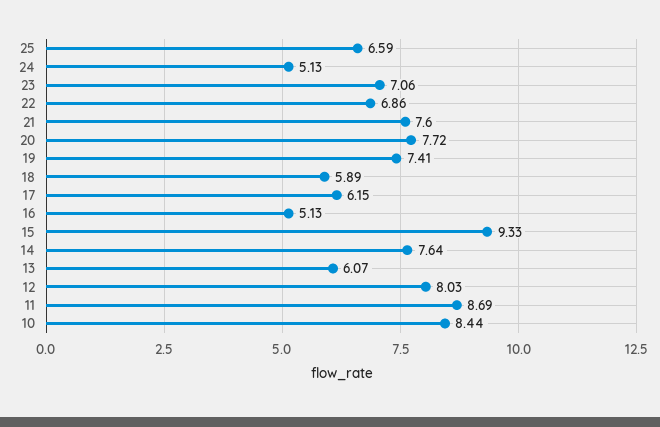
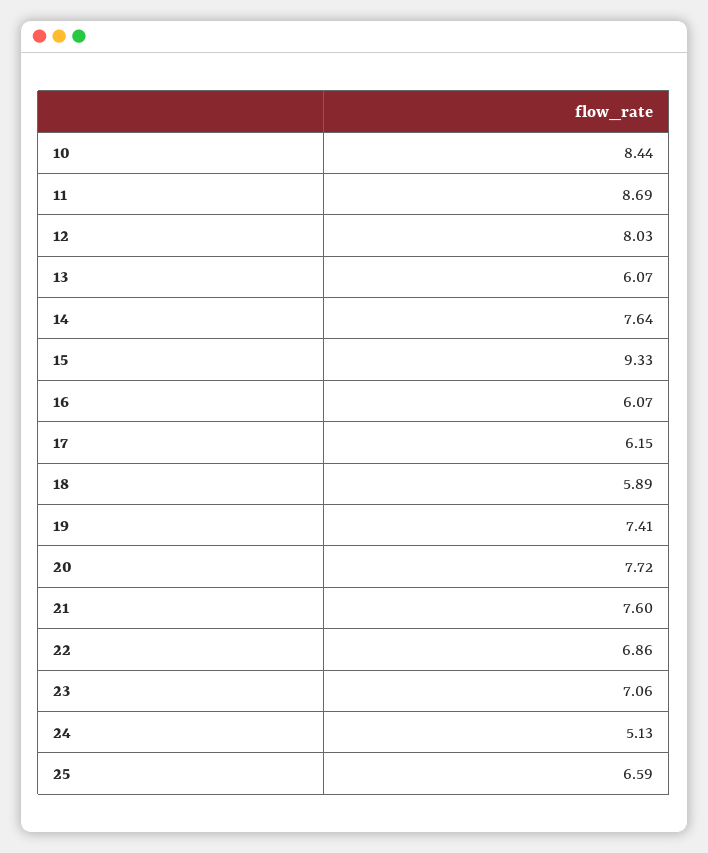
16: 5.13 -> 6.07

